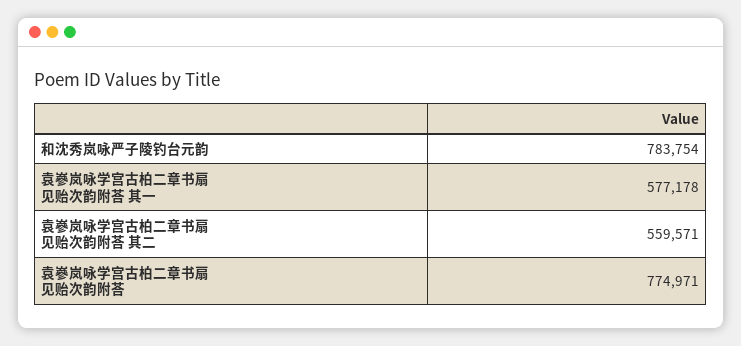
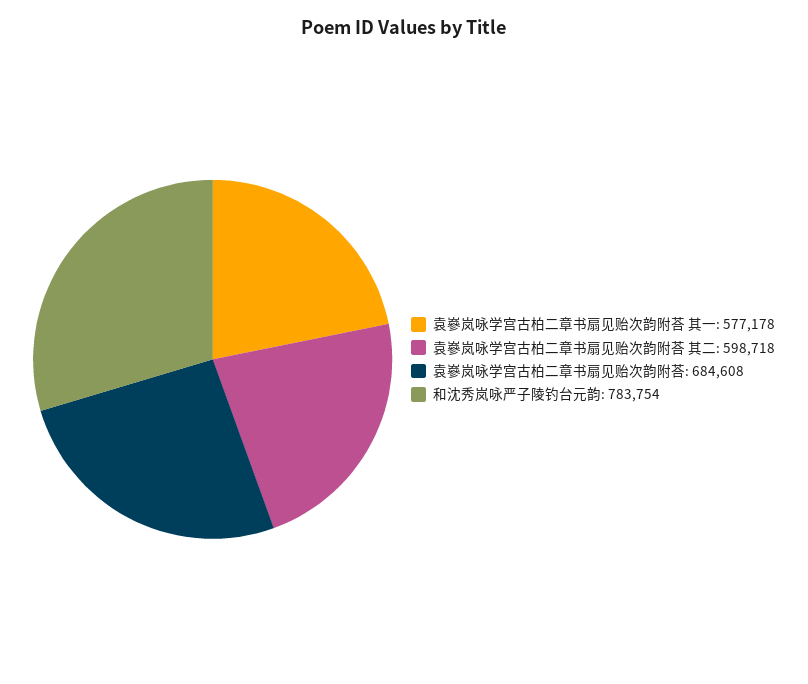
袁嵾岚咏学宫古柏二章书扇见贻次韵附荅 其二: 559571 -> 598718
袁嵾岚咏学宫古柏二章书扇见贻次韵附荅: 774971 -> 684608

